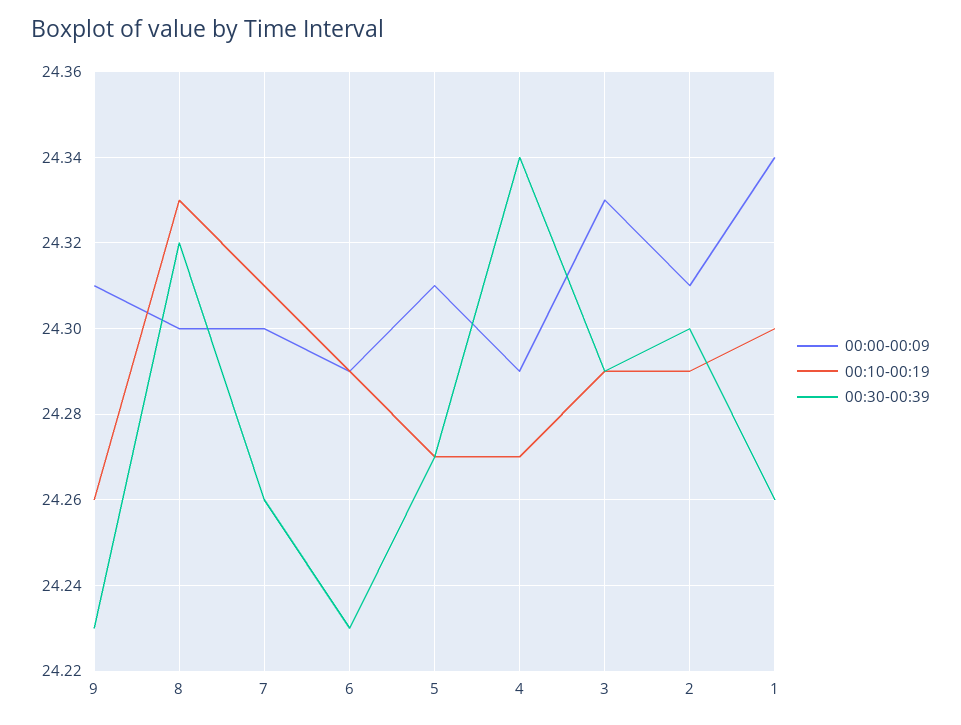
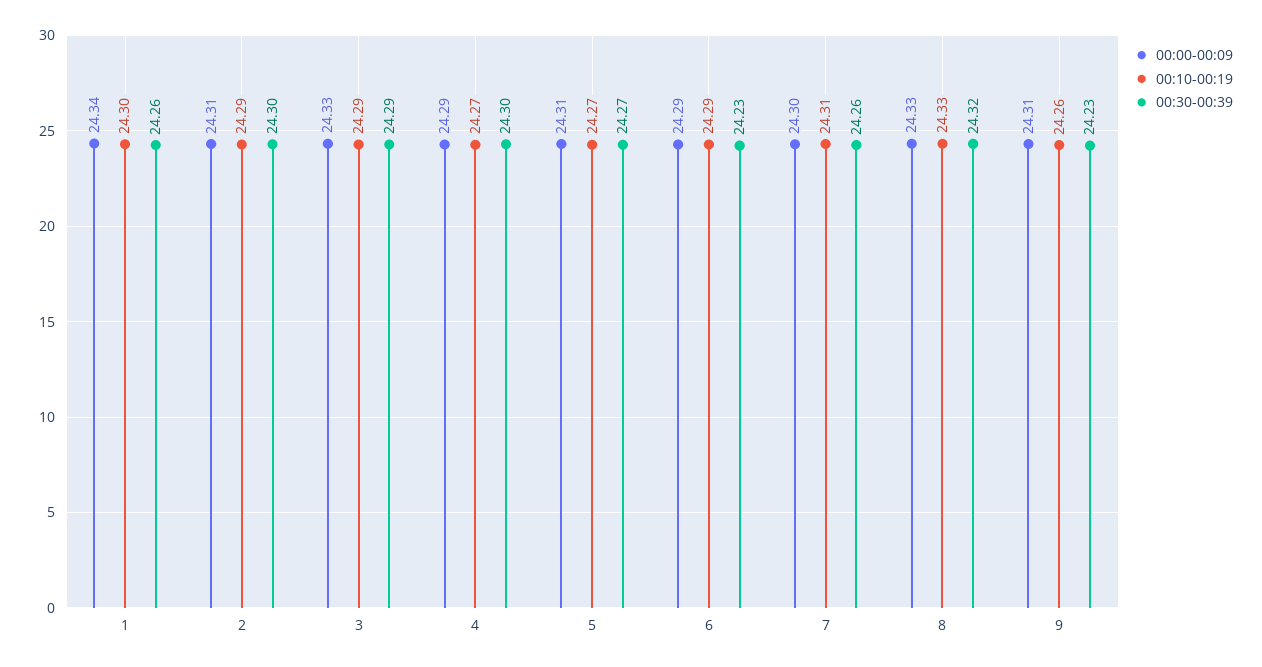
00:00-00:09, 8: 24.3 -> 24.33
00:30-00:39, 4: 24.34 -> 24.3

